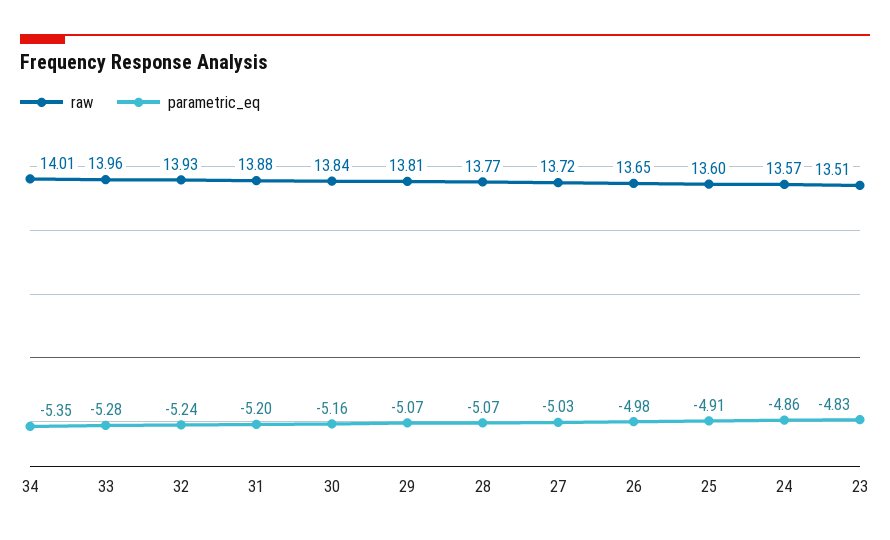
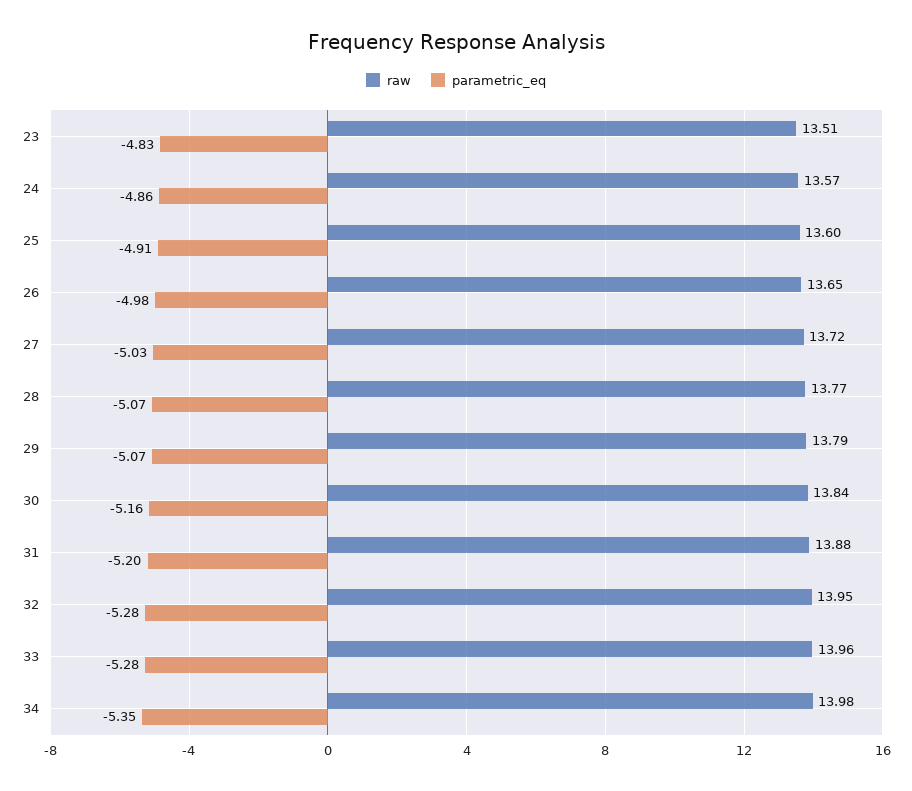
raw, 34: 14.01 -> 13.98
raw, 32: 13.93 -> 13.95
parametric_eq, 32: -5.24 -> -5.28
raw, 29: 13.81 -> 13.79

